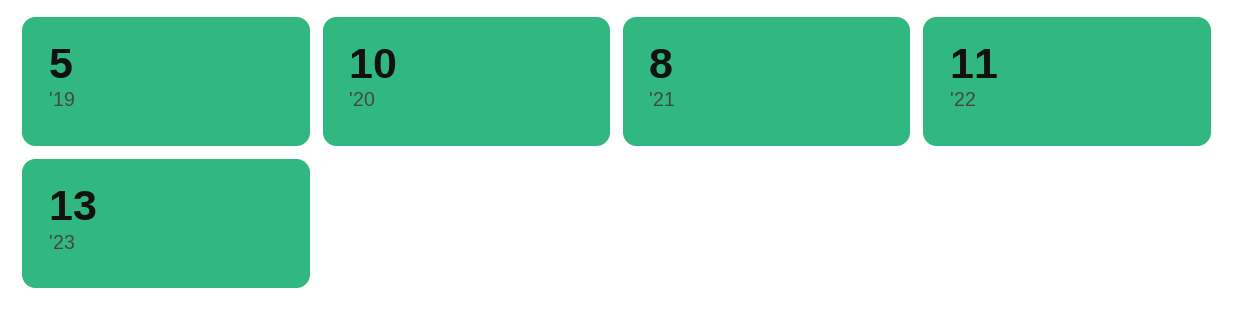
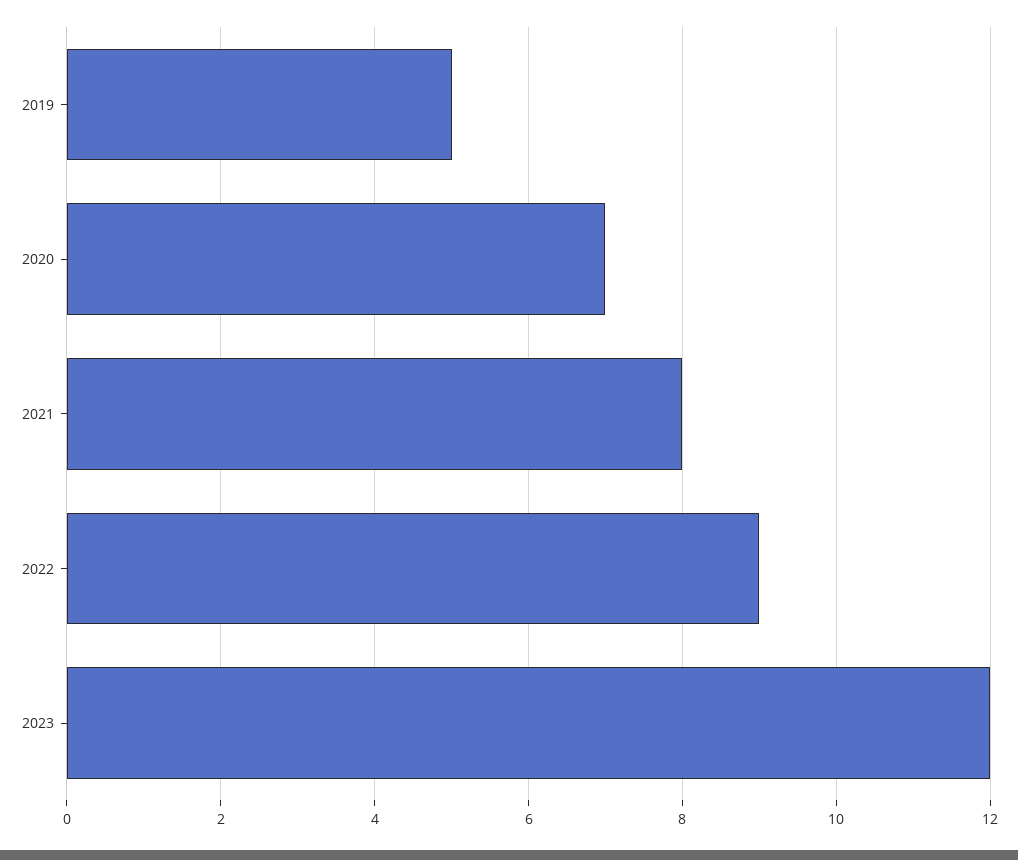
'20: 10 -> 7
'22: 11 -> 9
'23: 13 -> 12

